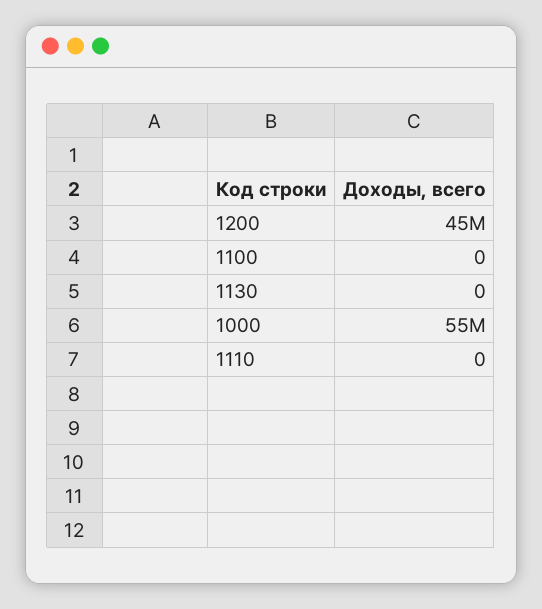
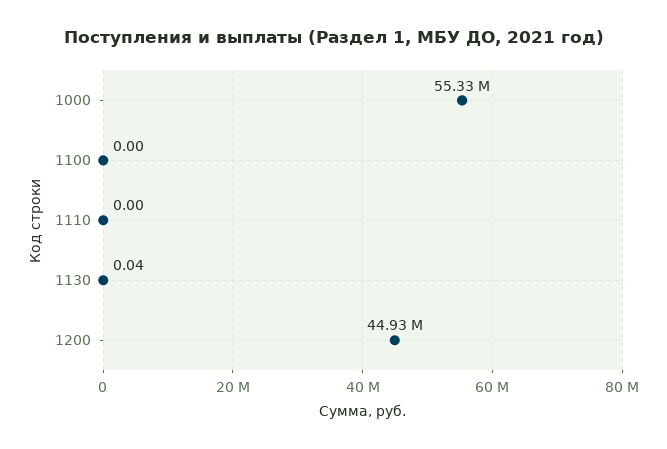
1130: 0 -> 0.04

